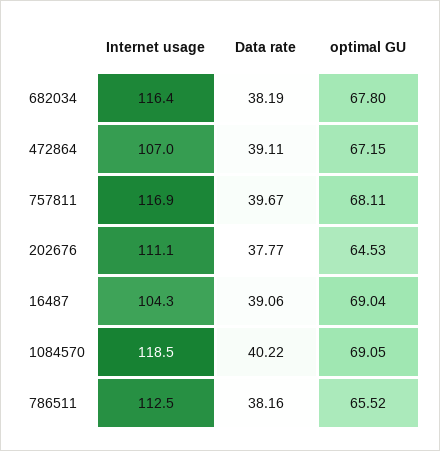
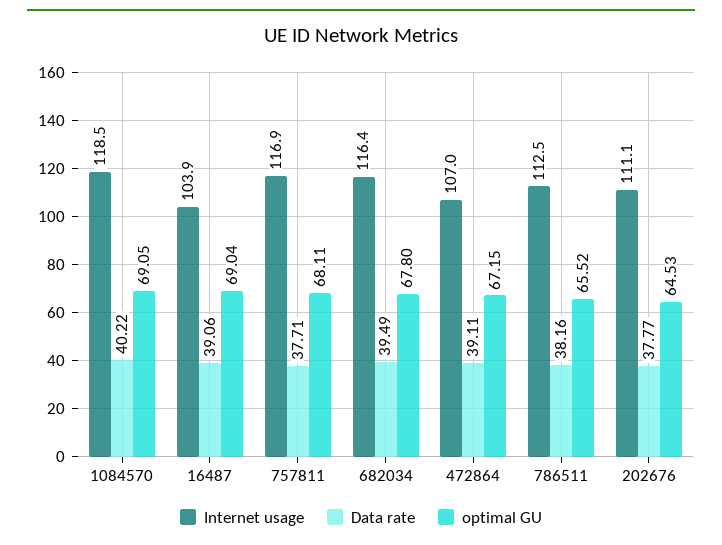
Data rate, 682034: 38.19 -> 39.49
Data rate, 757811: 39.67 -> 37.71
Internet usage, 16487: 104.3 -> 103.9

